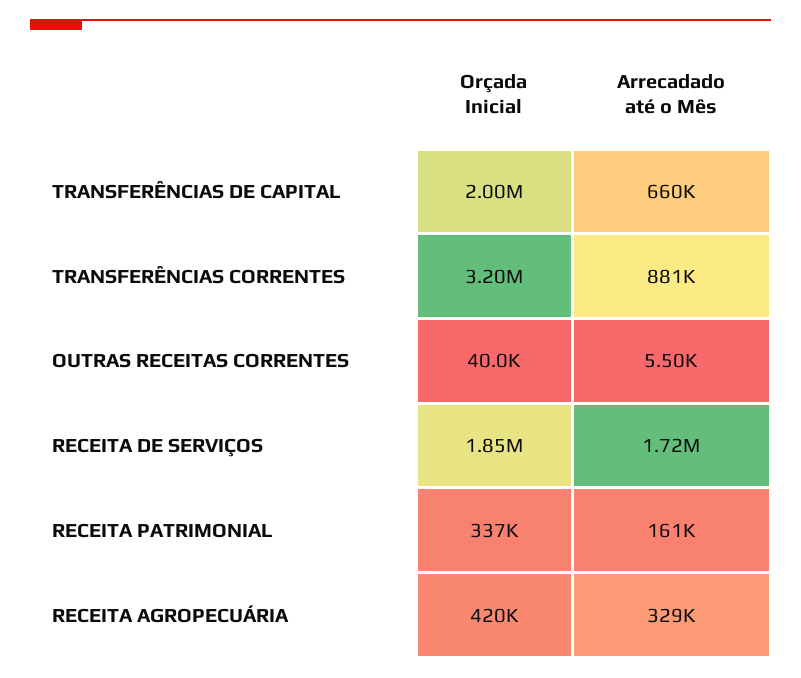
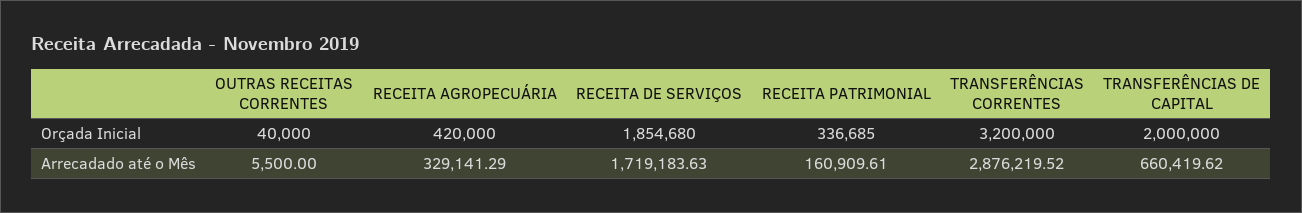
Arrecadado até o Mês, TRANSFERÊNCIAS CORRENTES: 881000 -> 2876219.52

